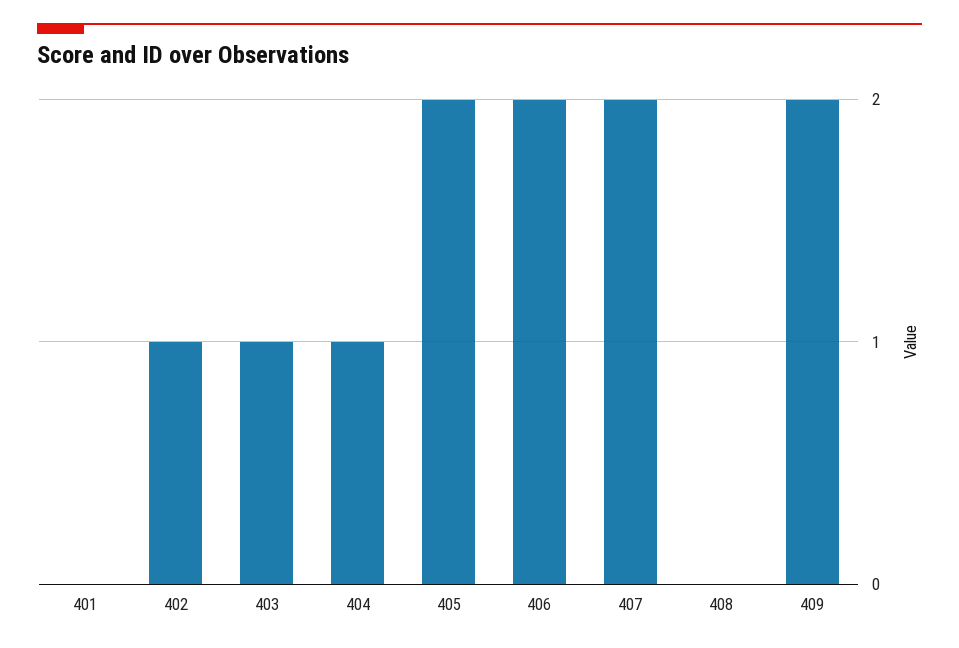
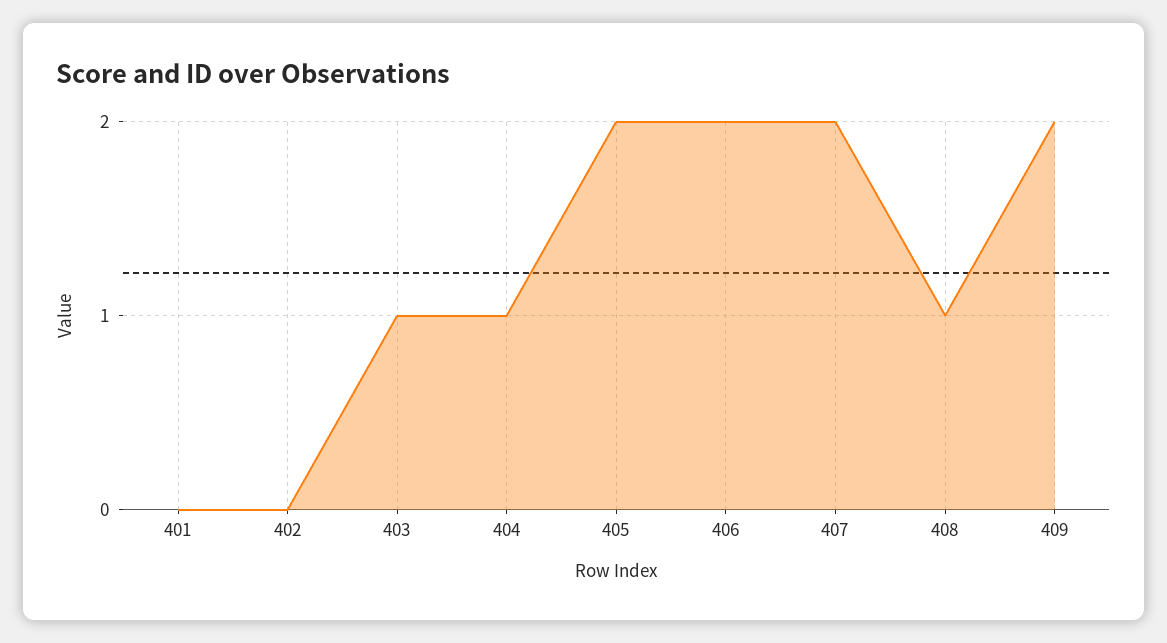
402: 1 -> 0
408: 0 -> 1

